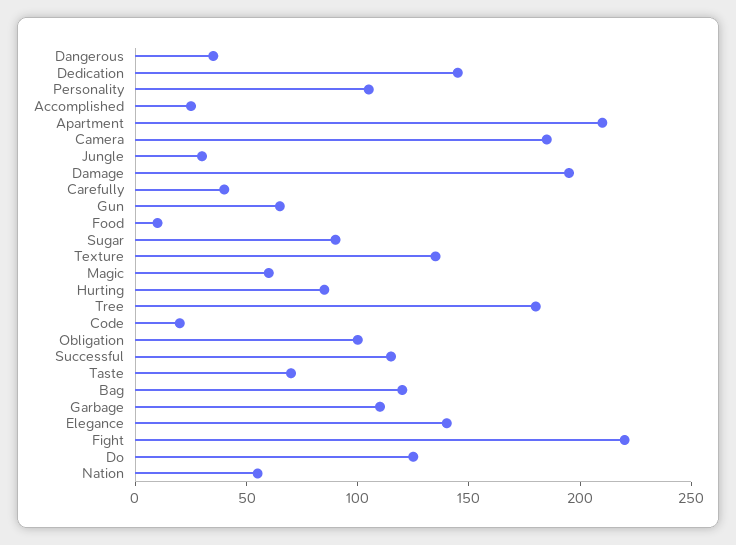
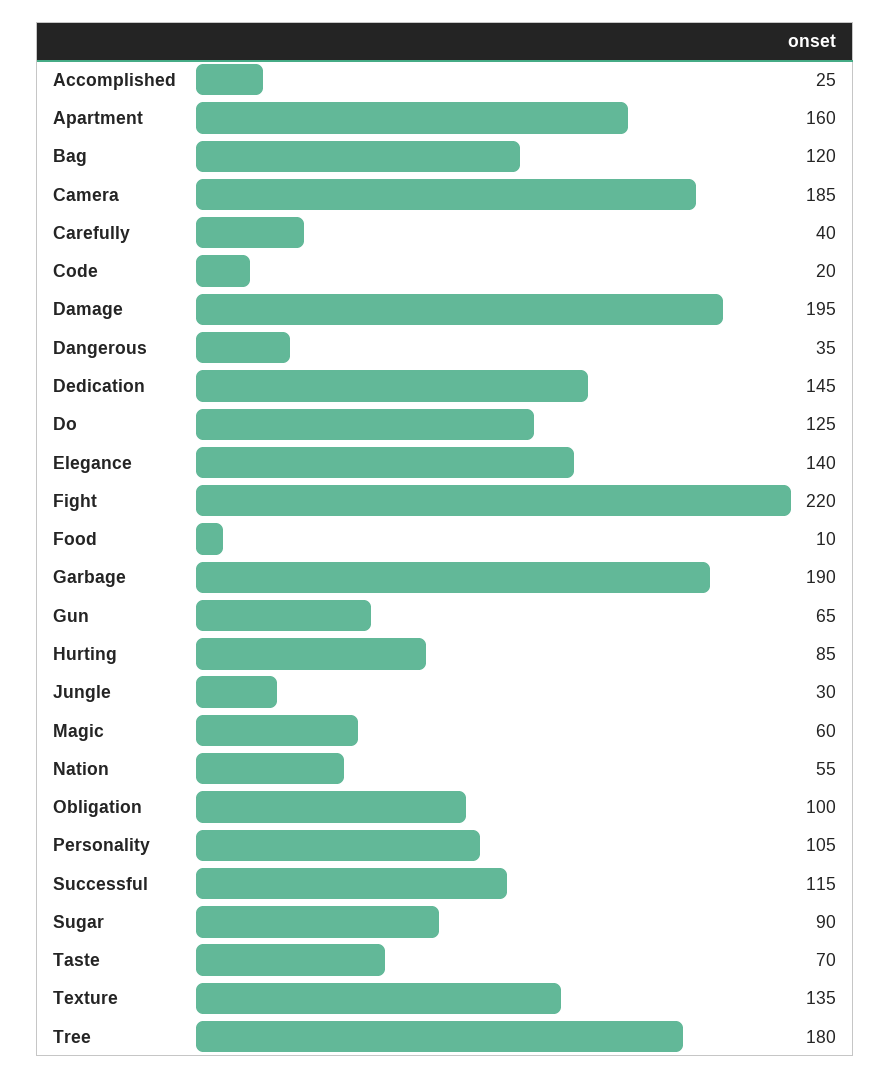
Apartment: 210 -> 160
Garbage: 110 -> 190

